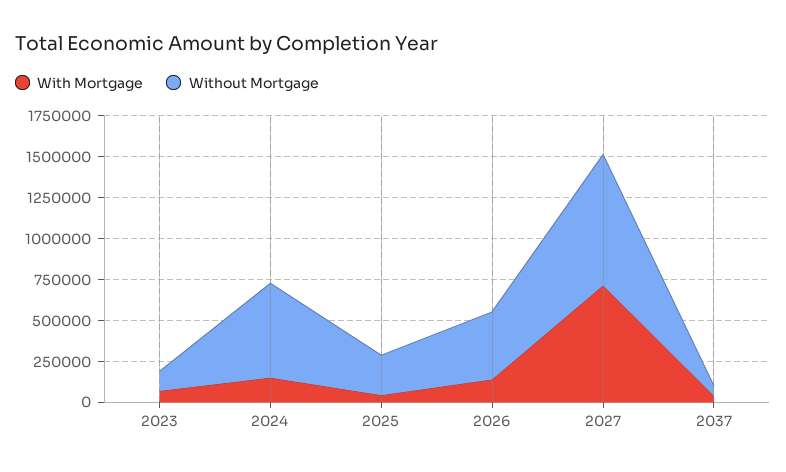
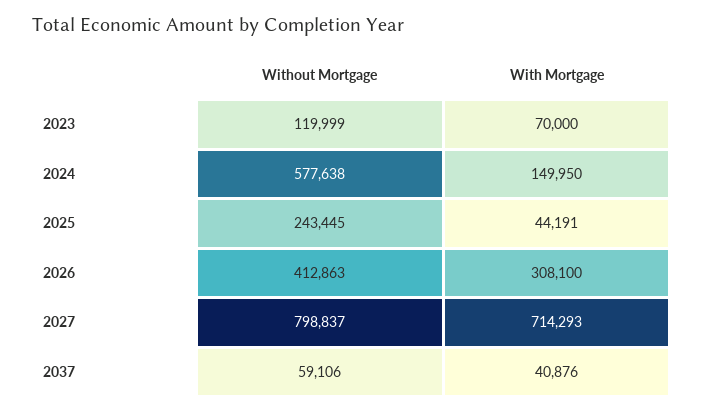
With Mortgage, 2026: 150000 -> 308100

